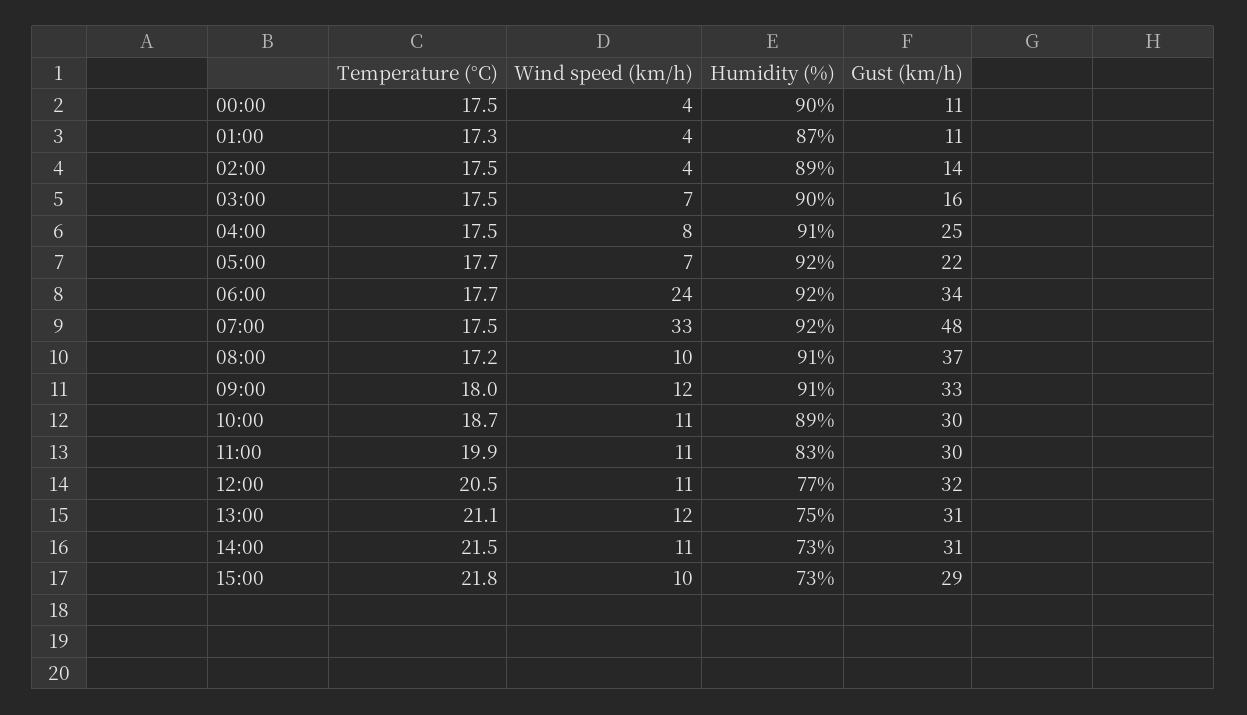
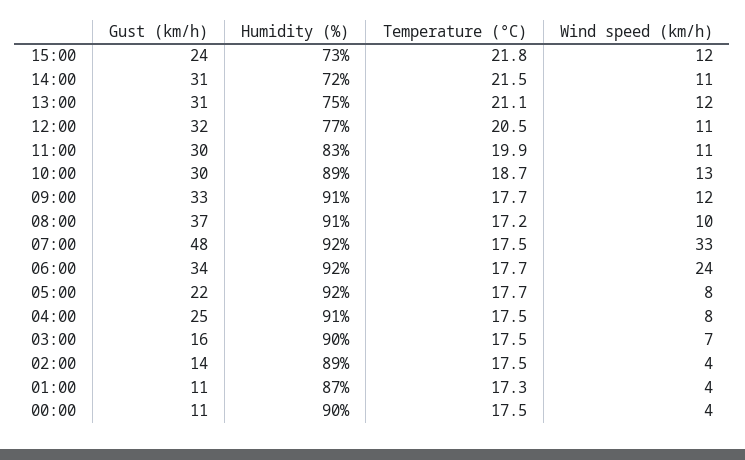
Wind speed (km/h), 05:00: 7 -> 8
Temperature (°C), 09:00: 18 -> 17.7
Wind speed (km/h), 10:00: 11 -> 13
Humidity (%), 14:00: 73 -> 72
Wind speed (km/h), 15:00: 10 -> 12
Gust (km/h), 15:00: 29 -> 24

